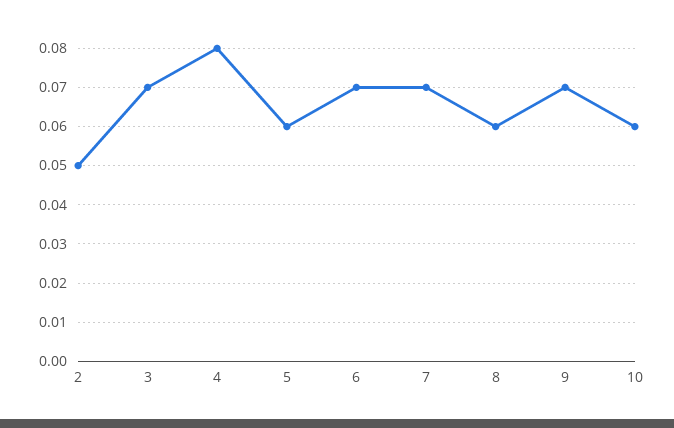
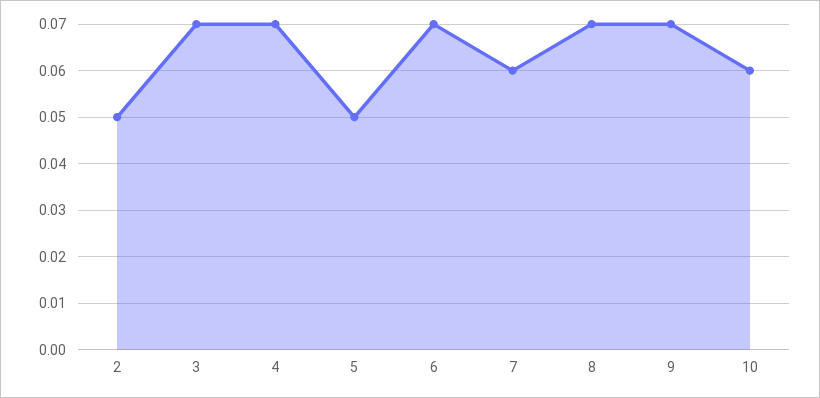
4: 0.08 -> 0.07
5: 0.06 -> 0.05
7: 0.07 -> 0.06
8: 0.06 -> 0.07

